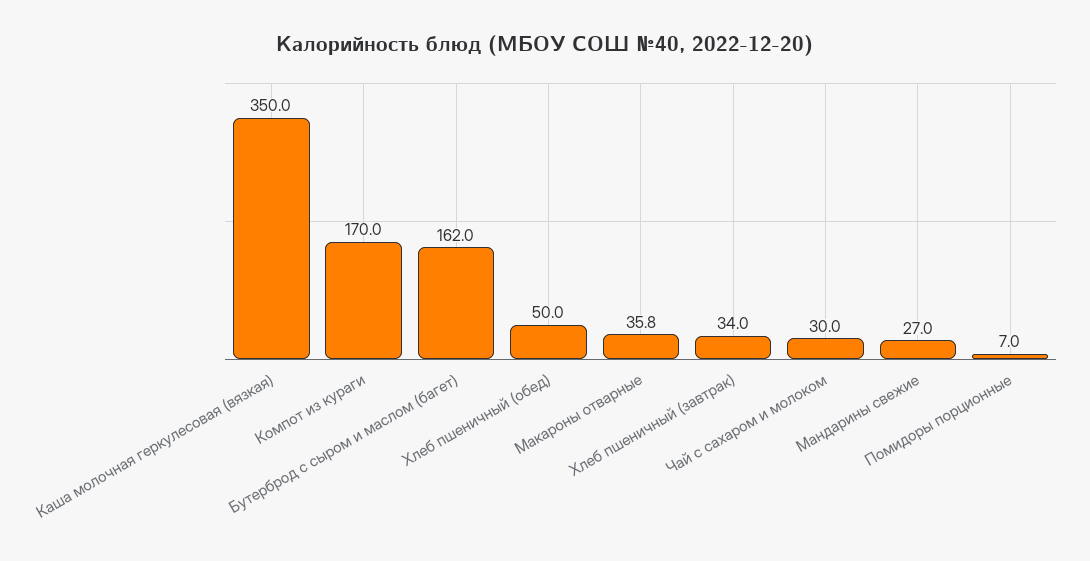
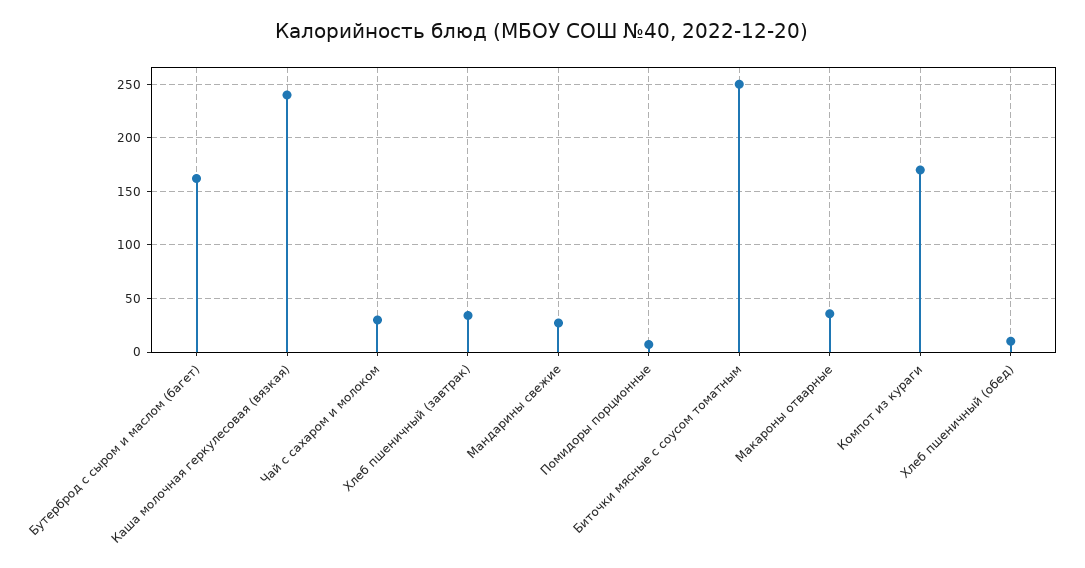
Каша молочная геркулесовая (вязкая): 350 -> 240
Хлеб пшеничный (обед): 50 -> 10
Биточки мясные с соусом томатным: none -> 250

